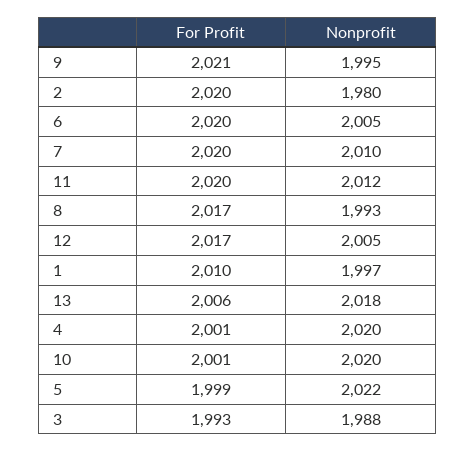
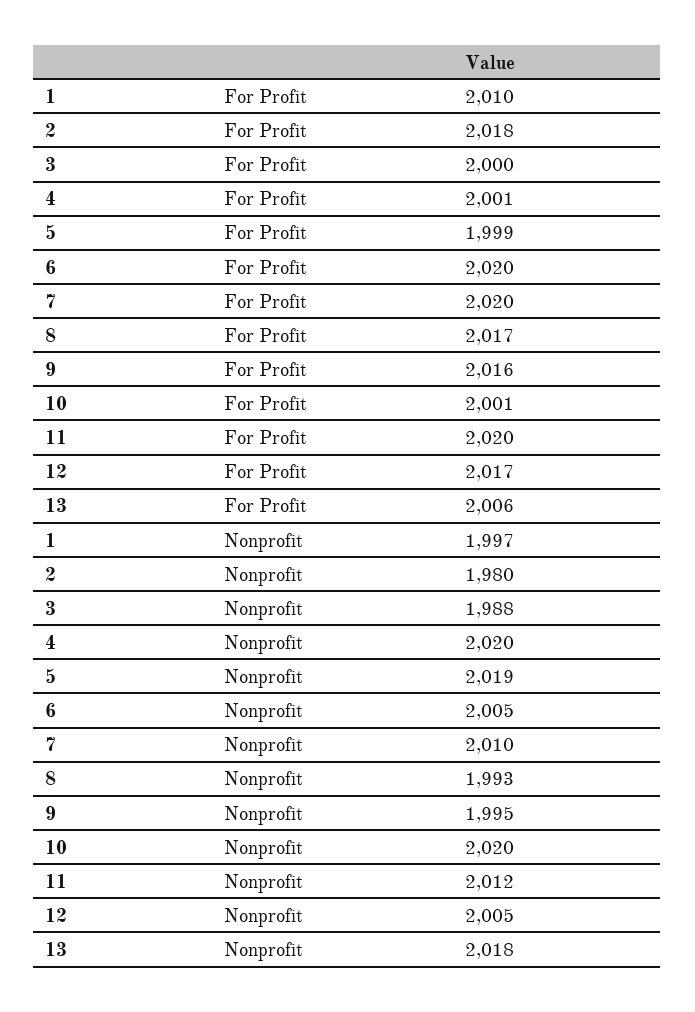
For Profit, 9: 2021 -> 2016
For Profit, 2: 2020 -> 2018
Nonprofit, 5: 2022 -> 2019
For Profit, 3: 1993 -> 2000

